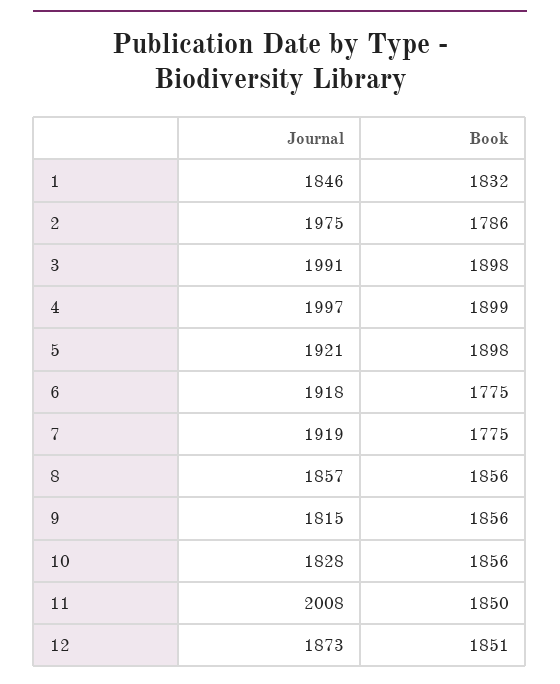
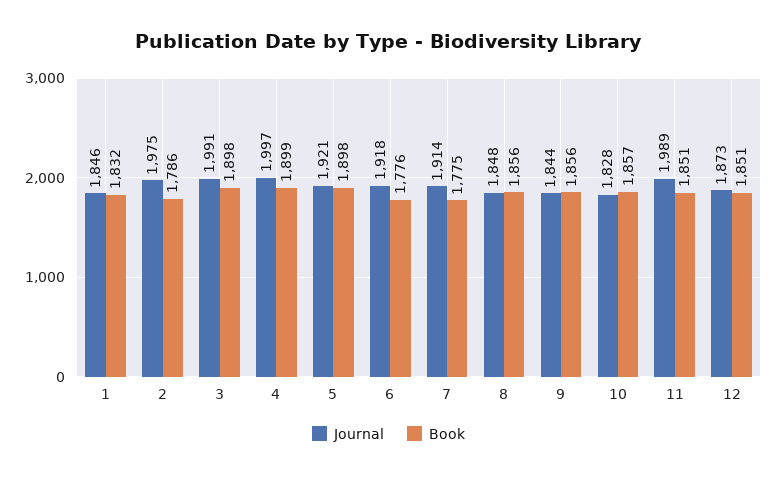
Book, 6: 1775 -> 1776
Journal, 7: 1919 -> 1914
Journal, 8: 1857 -> 1848
Journal, 9: 1815 -> 1844
Book, 10: 1856 -> 1857
Journal, 11: 2008 -> 1989
Book, 11: 1850 -> 1851

